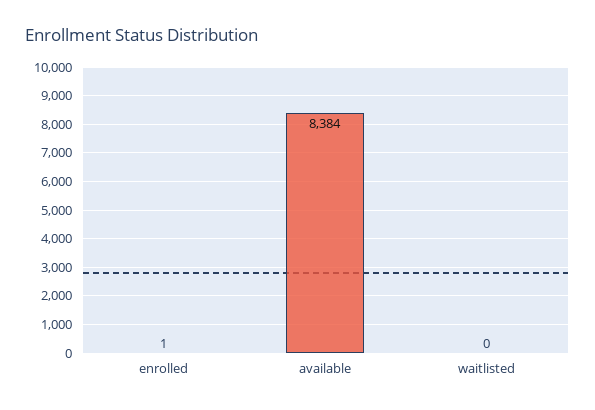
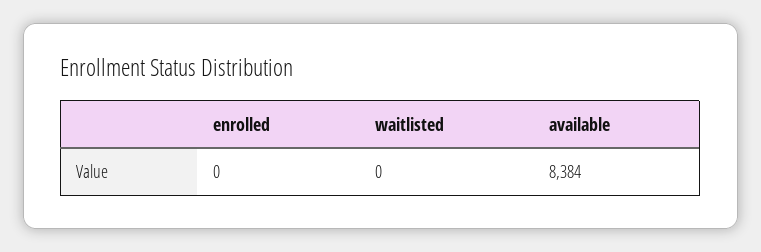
enrolled: 1 -> 0

